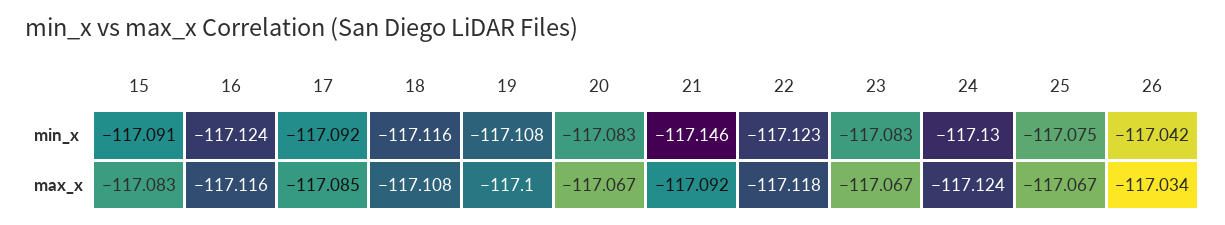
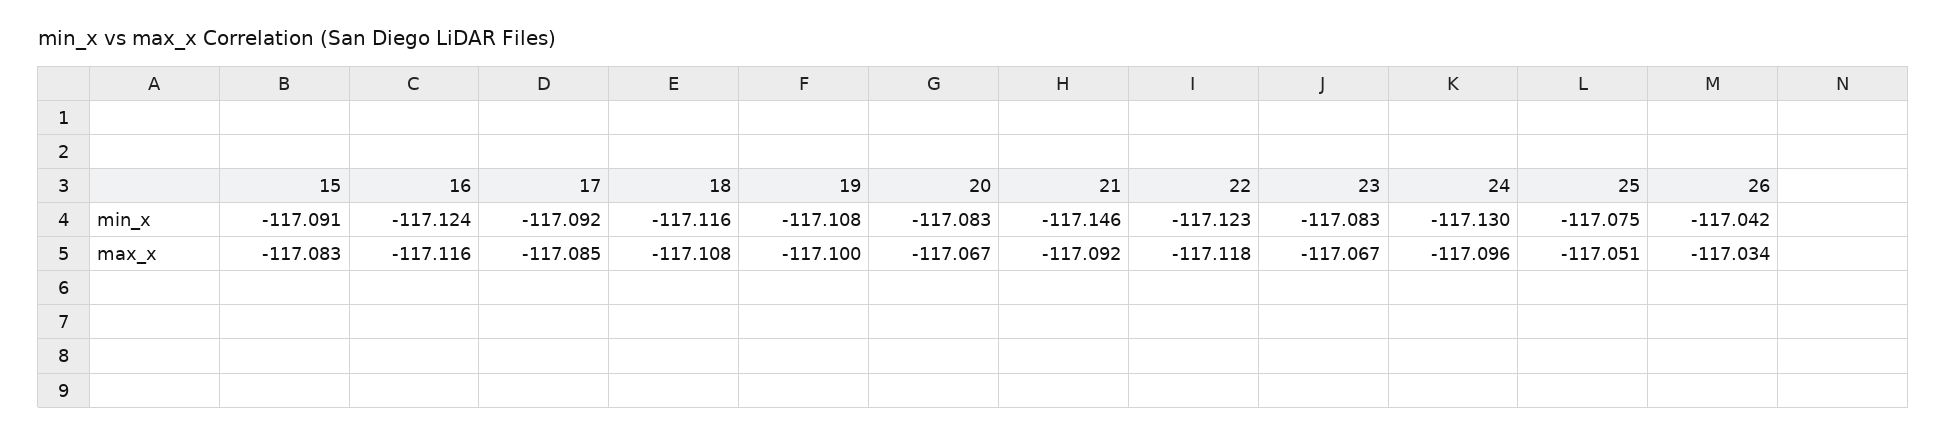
24, max_x: -117.124 -> -117.096
25, max_x: -117.067 -> -117.051

